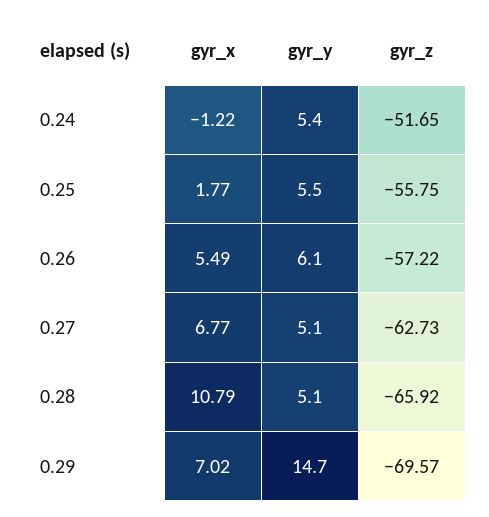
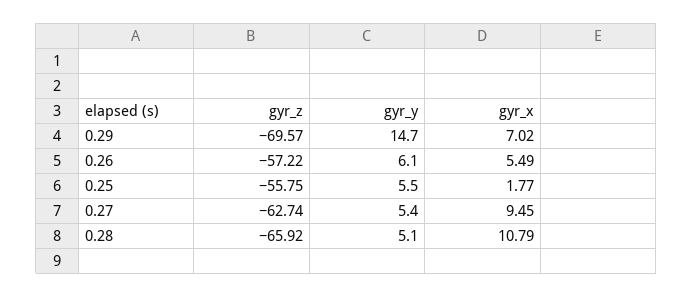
gyr_x, 0.24: -1.22 -> none
gyr_y, 0.24: 5.4 -> none
gyr_z, 0.24: -51.65 -> none
gyr_x, 0.27: 6.77 -> 9.45
gyr_y, 0.27: 5.1 -> 5.4
gyr_z, 0.27: -62.73 -> -62.74

